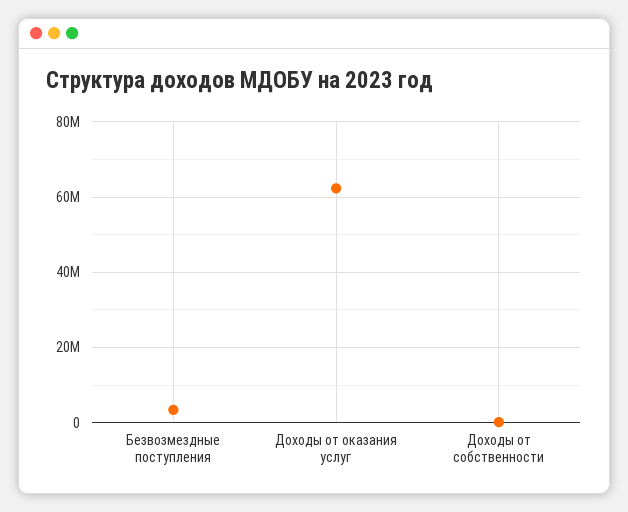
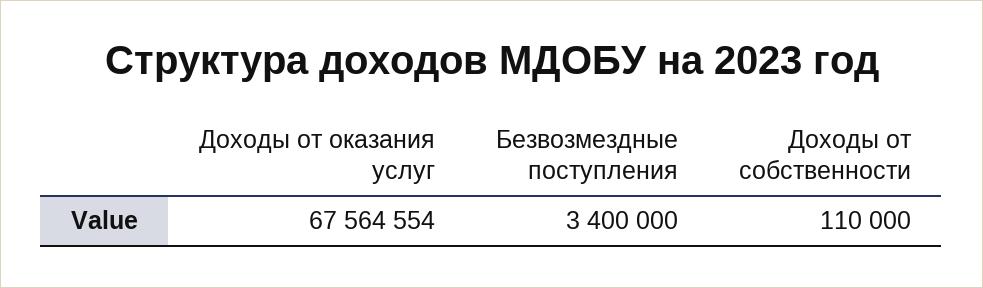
Доходы от оказания услуг: 62000000 -> 67564554

